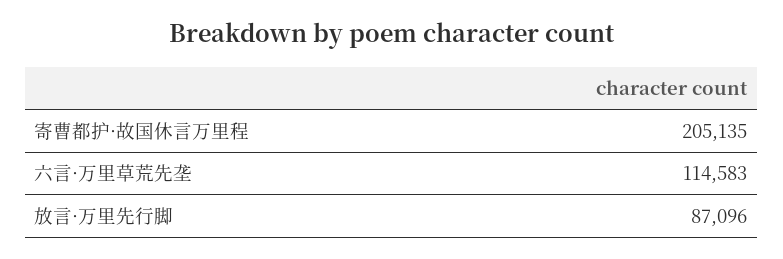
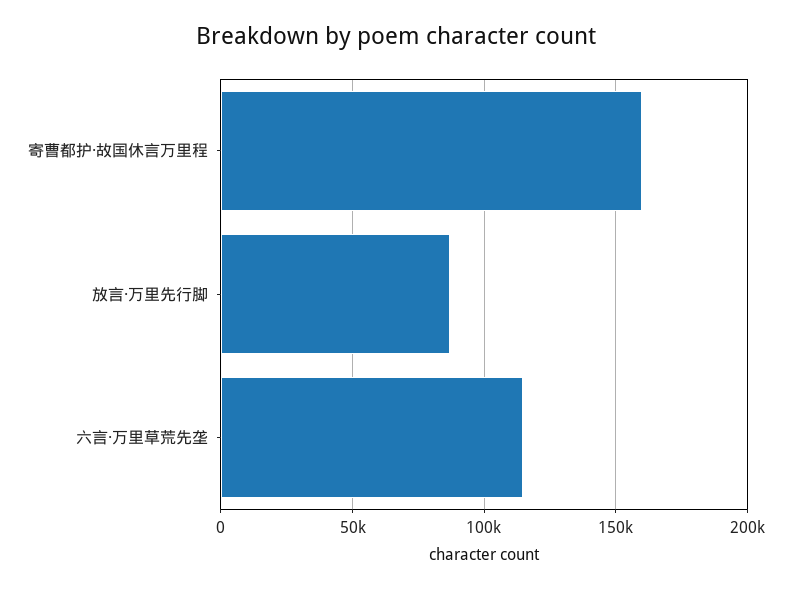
寄曹都护·故国休言万里程: 205135 -> 160000

